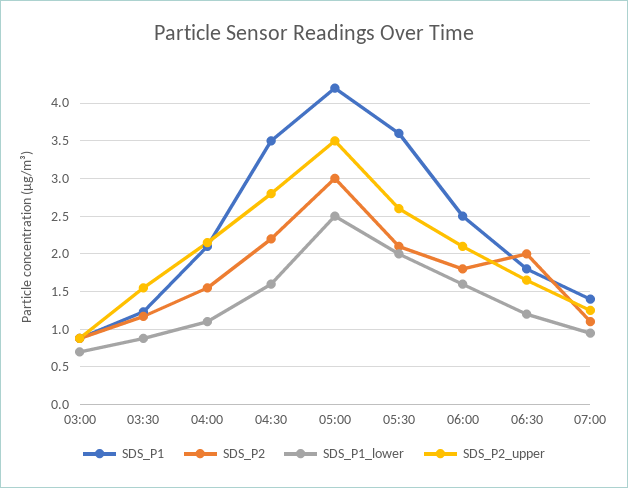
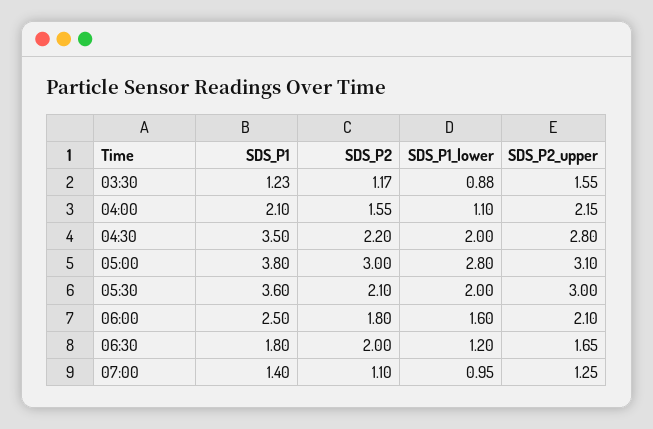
SDS_P1, 03:00: 0.9 -> none
SDS_P2, 03:00: 0.9 -> none
SDS_P1_lower, 03:00: 0.7 -> none
SDS_P2_upper, 03:00: 0.9 -> none
SDS_P1_lower, 04:30: 1.6 -> 2
SDS_P1, 05:00: 4.2 -> 3.8
SDS_P1_lower, 05:00: 2.5 -> 2.8
SDS_P2_upper, 05:00: 3.5 -> 3.1
SDS_P2_upper, 05:30: 2.6 -> 3

